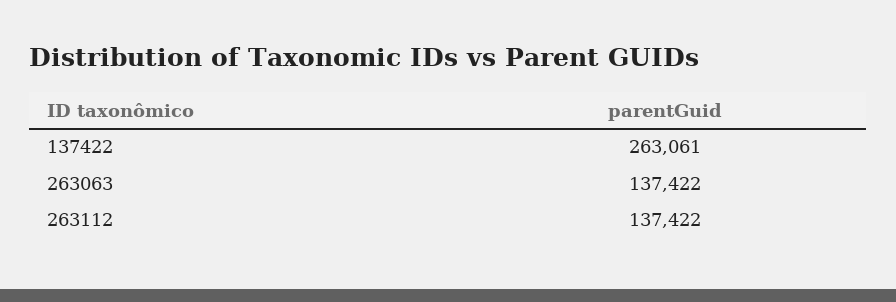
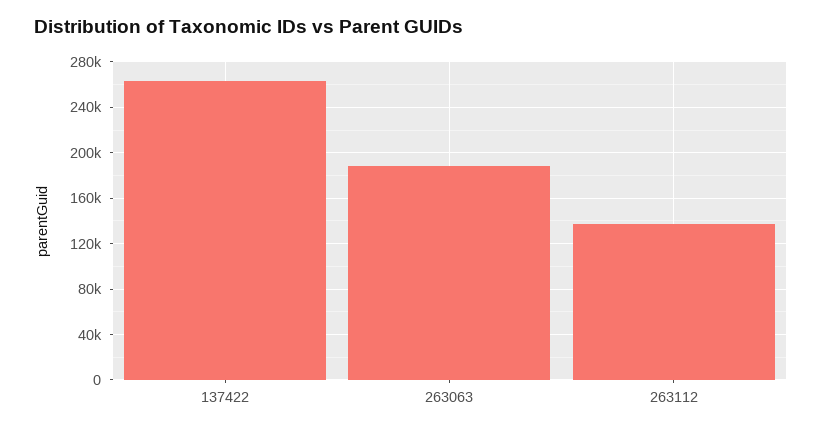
263063: 137422 -> 190000

